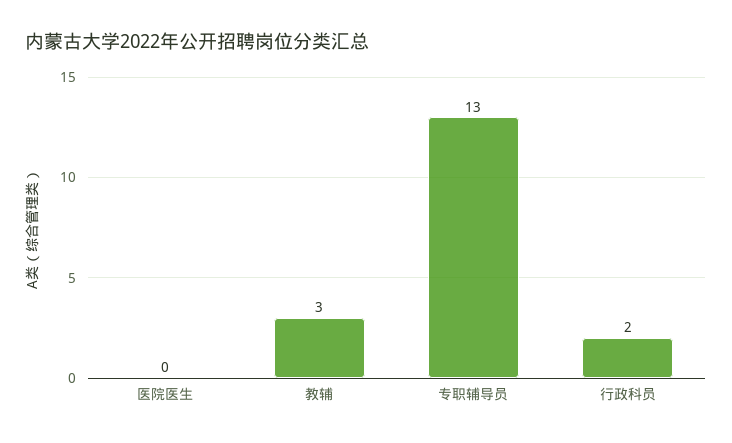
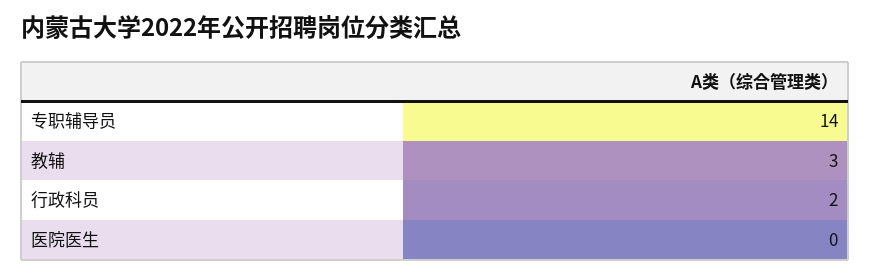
专职辅导员: 13 -> 14

